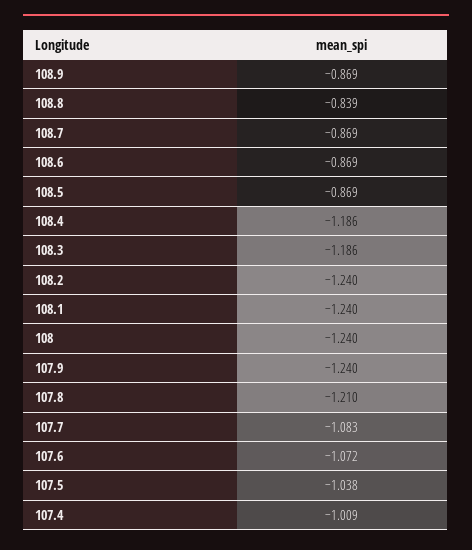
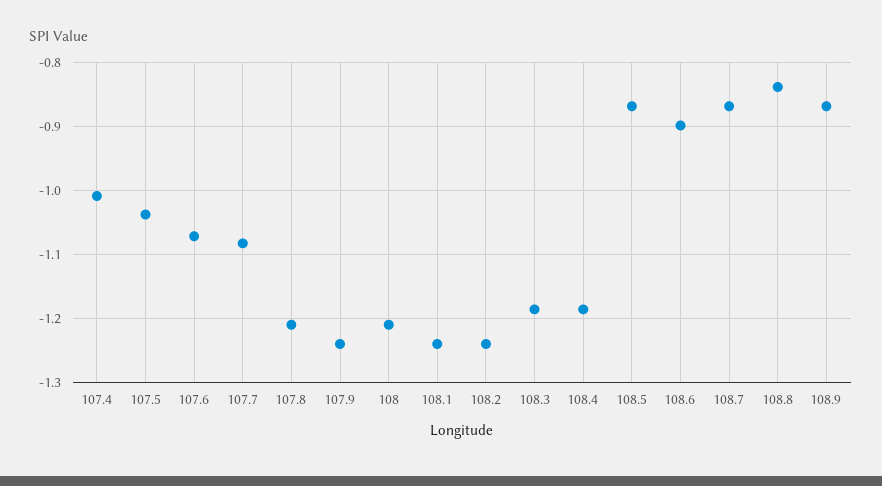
108.6: -0.869 -> -0.9
108: -1.24 -> -1.21

